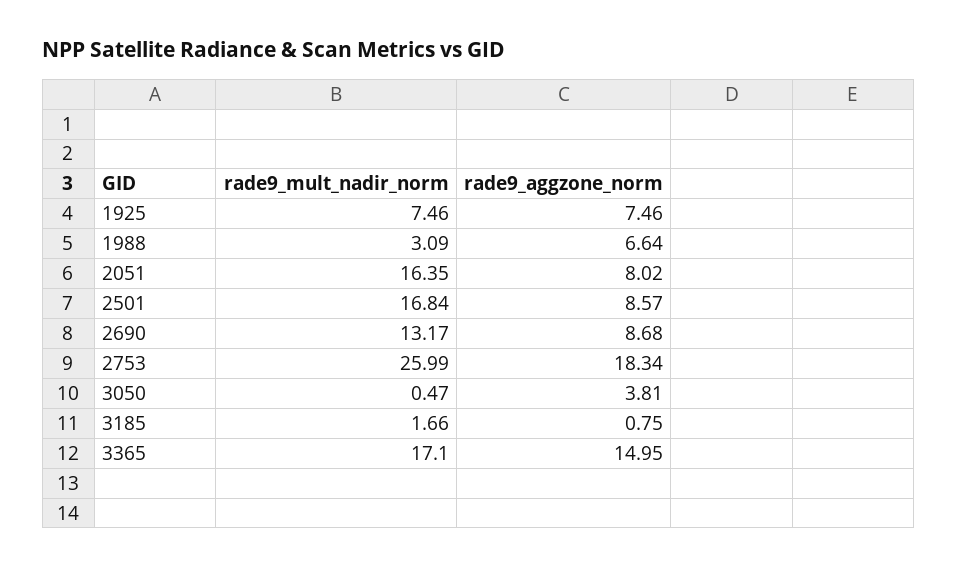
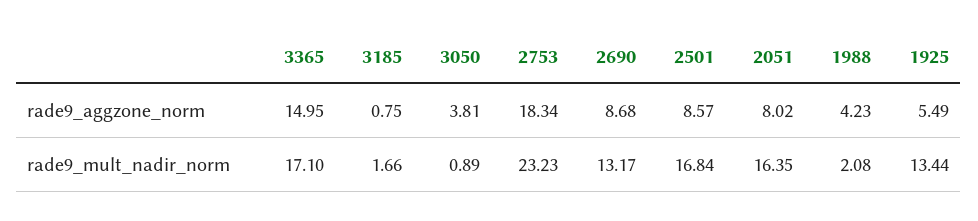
rade9_mult_nadir_norm, 1925: 7.46 -> 13.44
rade9_aggzone_norm, 1925: 7.46 -> 5.49
rade9_mult_nadir_norm, 1988: 3.09 -> 2.08
rade9_aggzone_norm, 1988: 6.64 -> 4.23
rade9_mult_nadir_norm, 2753: 25.99 -> 23.23
rade9_mult_nadir_norm, 3050: 0.47 -> 0.89

